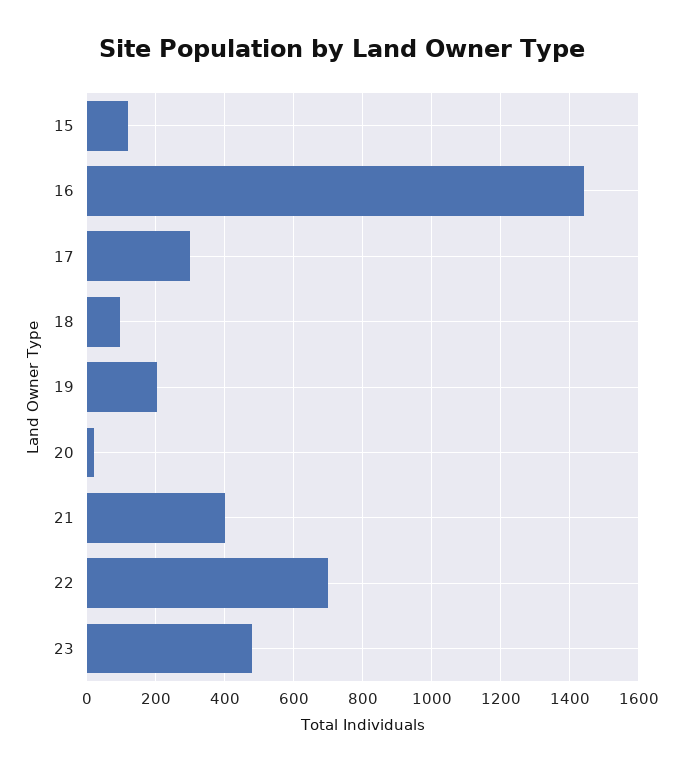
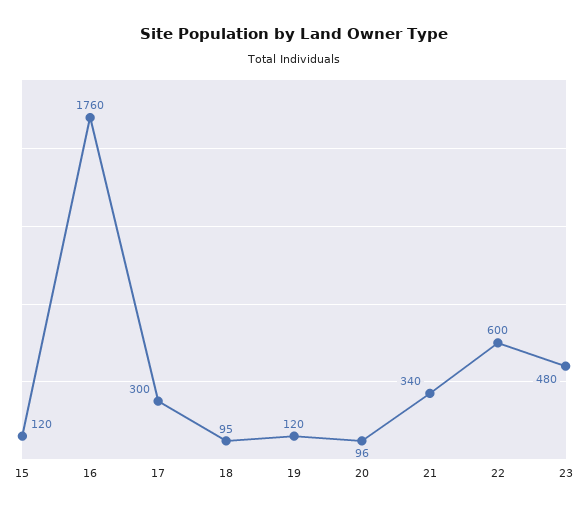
16: 1440 -> 1760
19: 200 -> 120
20: 20 -> 96
21: 400 -> 340
22: 700 -> 600

